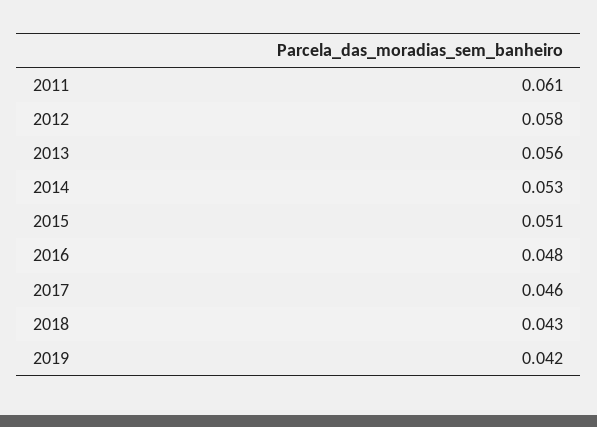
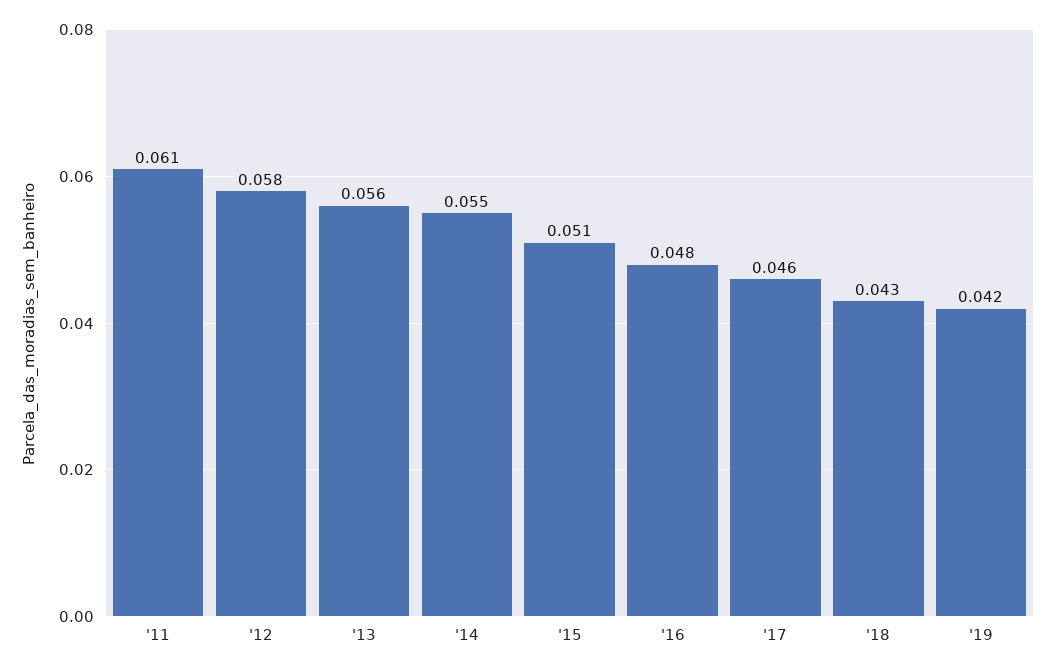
2014: 0.053 -> 0.055

